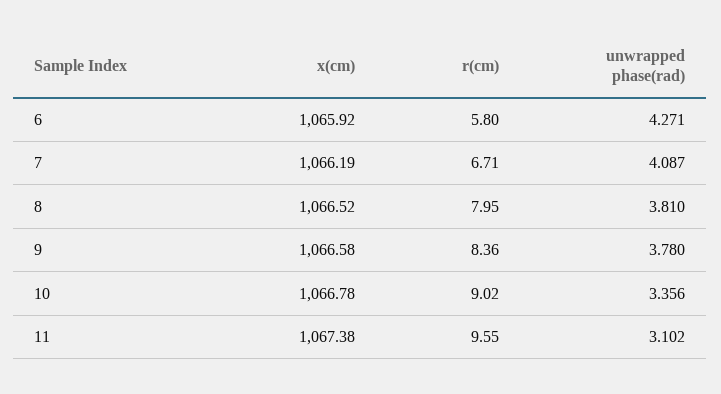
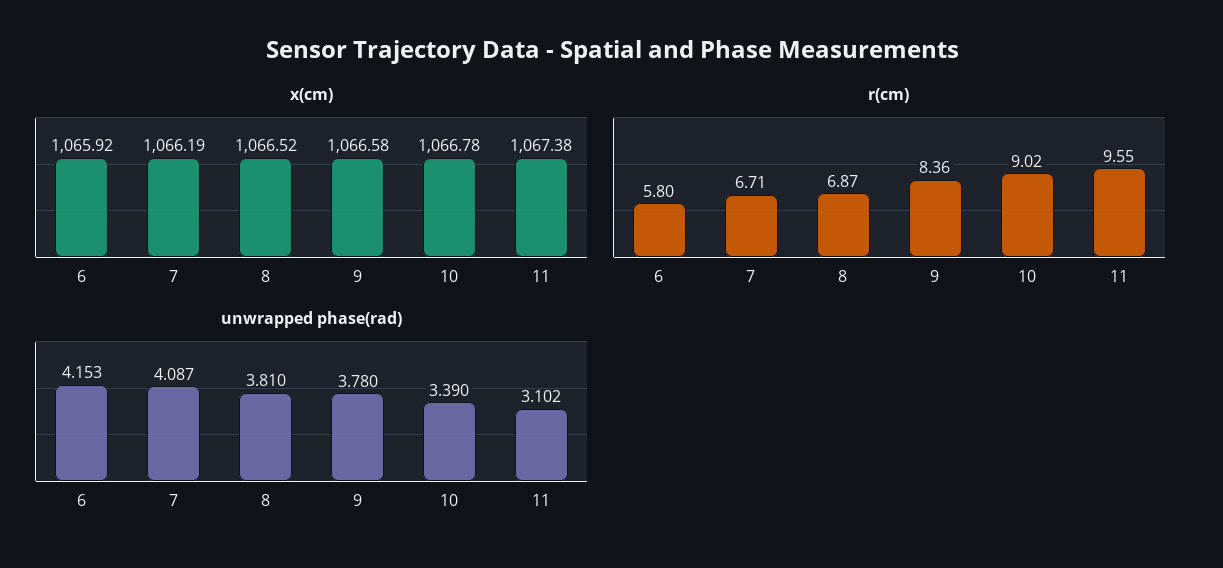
unwrapped phase(rad), 6: 4.271 -> 4.153
r(cm), 8: 7.95 -> 6.87
unwrapped phase(rad), 10: 3.356 -> 3.39

